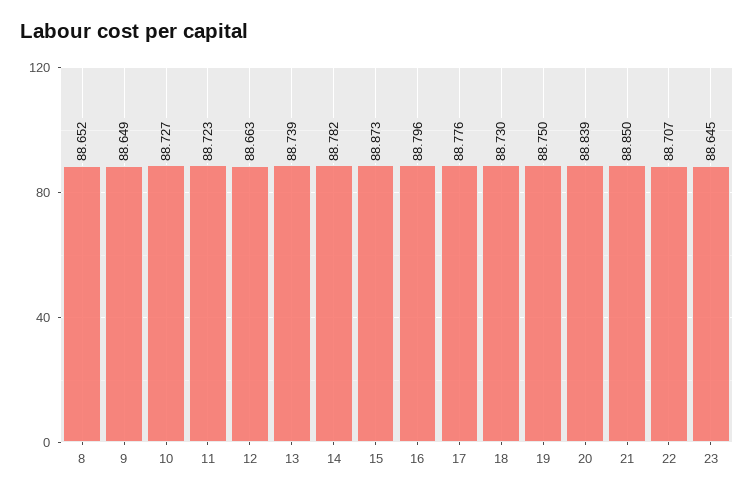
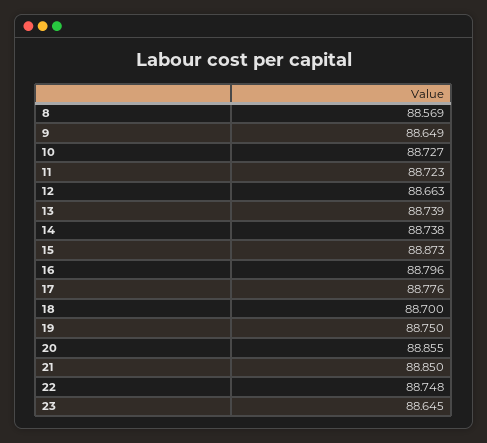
8: 88.652 -> 88.569
14: 88.782 -> 88.738
18: 88.73 -> 88.7
20: 88.839 -> 88.855
22: 88.707 -> 88.748

